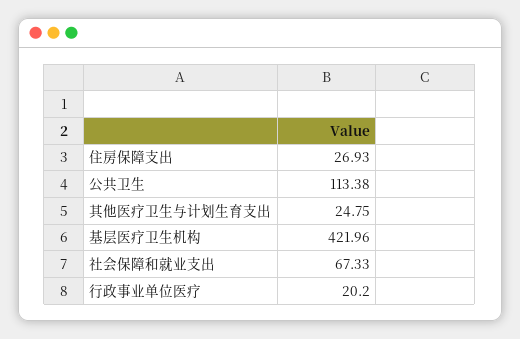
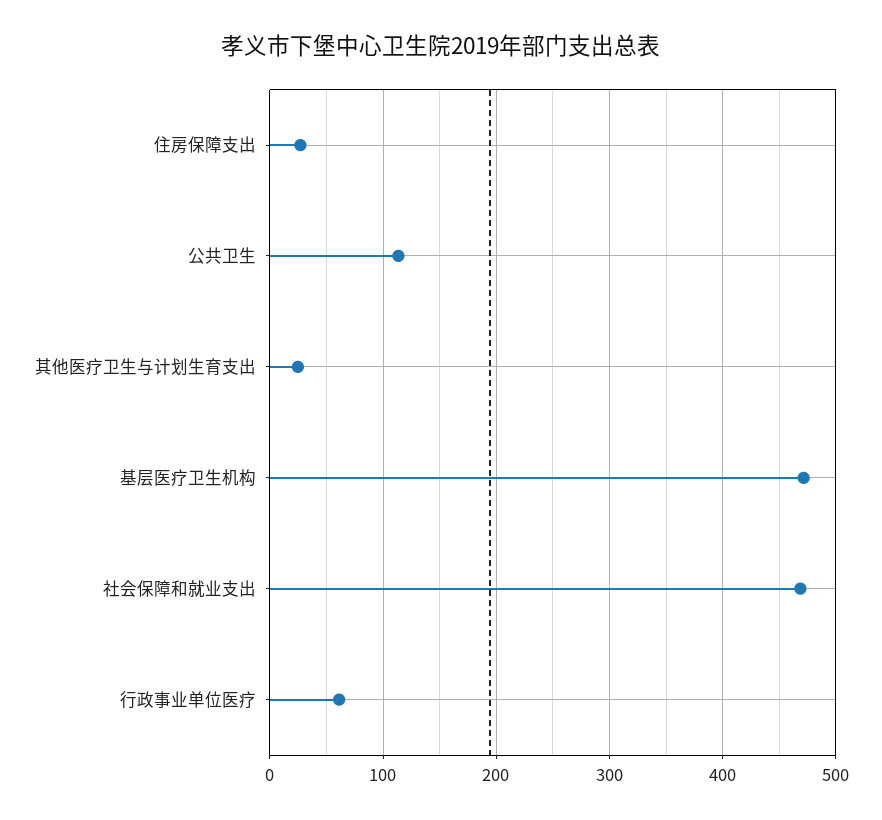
基层医疗卫生机构: 421.96 -> 470
社会保障和就业支出: 67.33 -> 470
行政事业单位医疗: 20.2 -> 60

